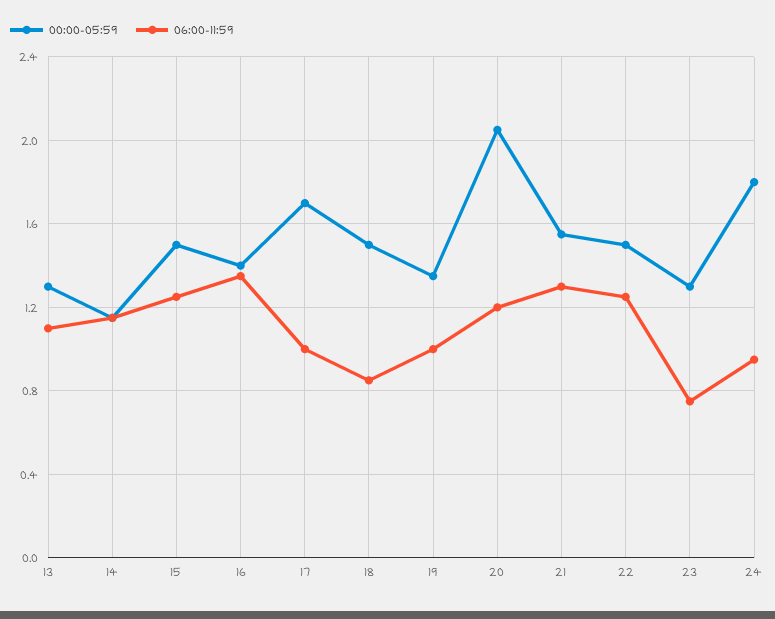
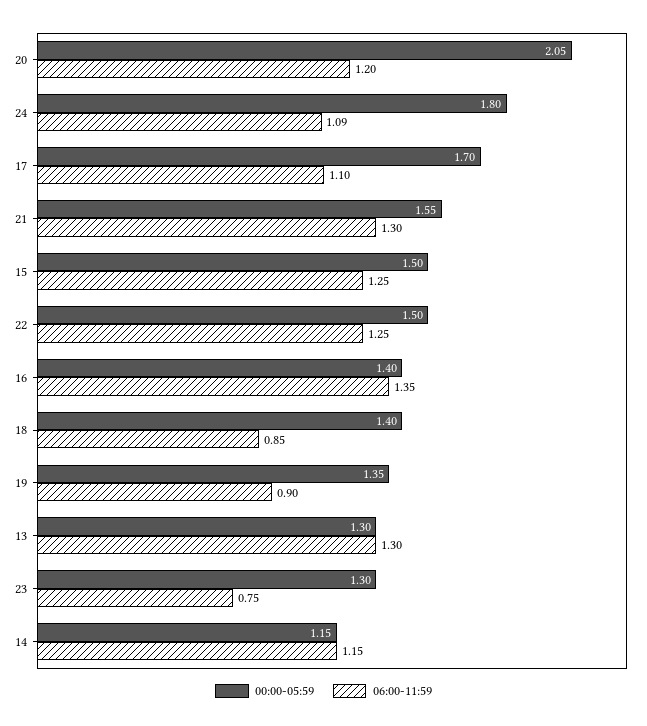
06:00-11:59, 13: 1.1 -> 1.3
06:00-11:59, 17: 1 -> 1.1
00:00-05:59, 18: 1.5 -> 1.4
06:00-11:59, 19: 1 -> 0.9
06:00-11:59, 24: 0.95 -> 1.09

